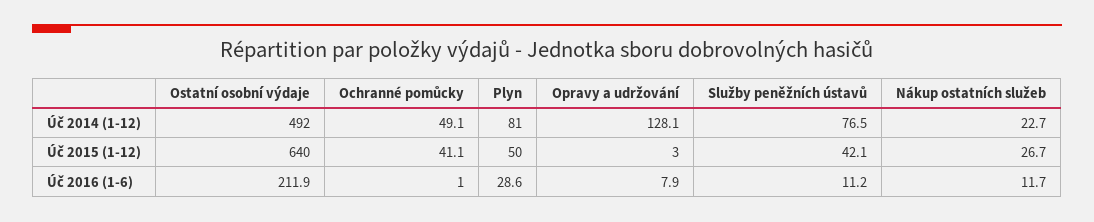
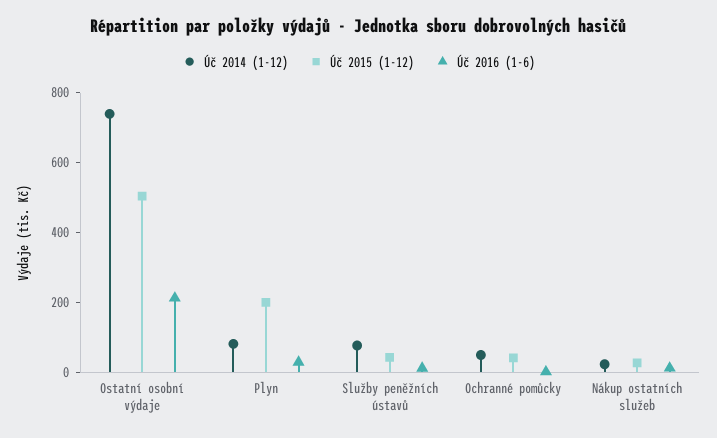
Úč 2014 (1-12), Ostatní osobní výdaje: 492 -> 750
Úč 2014 (1-12), Opravy a udržování: 128.1 -> none
Úč 2015 (1-12), Ostatní osobní výdaje: 640 -> 500
Úč 2015 (1-12), Plyn: 50 -> 200
Úč 2015 (1-12), Opravy a udržování: 3 -> none
Úč 2016 (1-6), Opravy a udržování: 7.9 -> none

